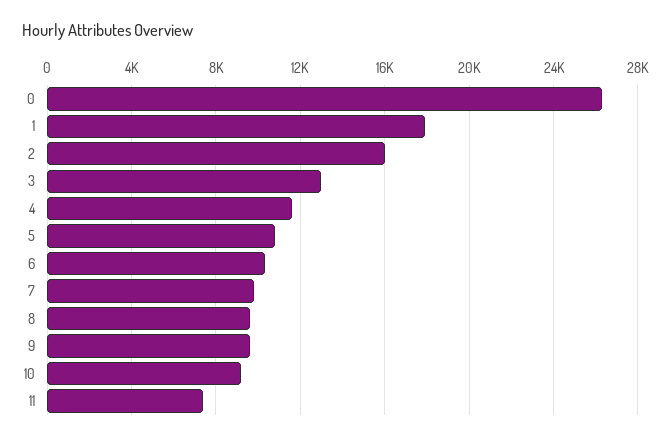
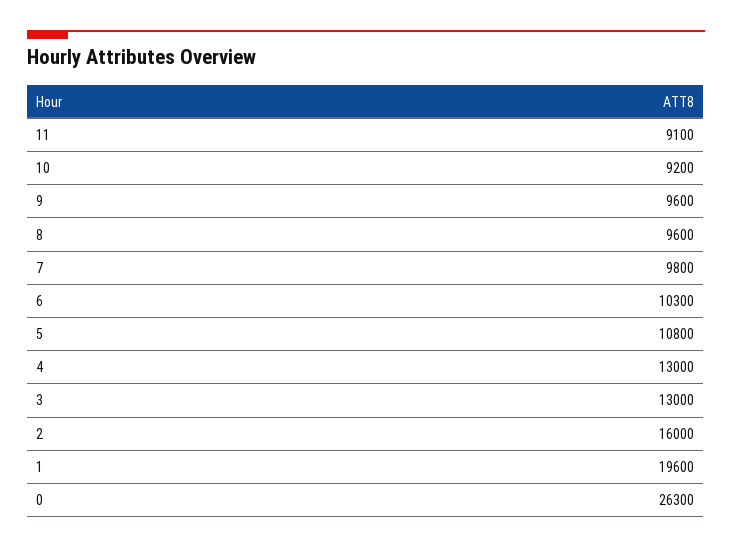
1: 18000 -> 19600
4: 11500 -> 13000
11: 7500 -> 9100

